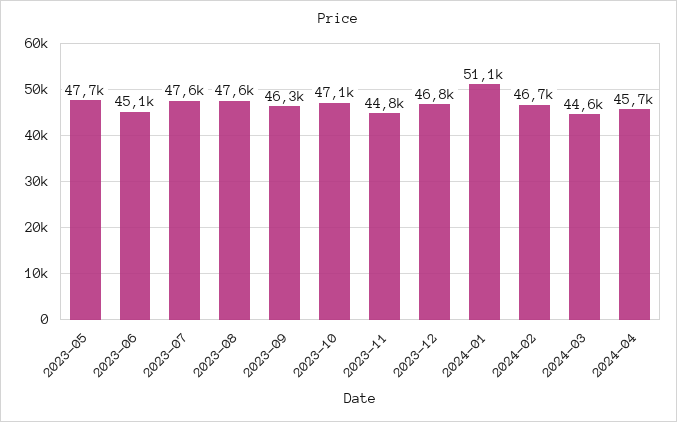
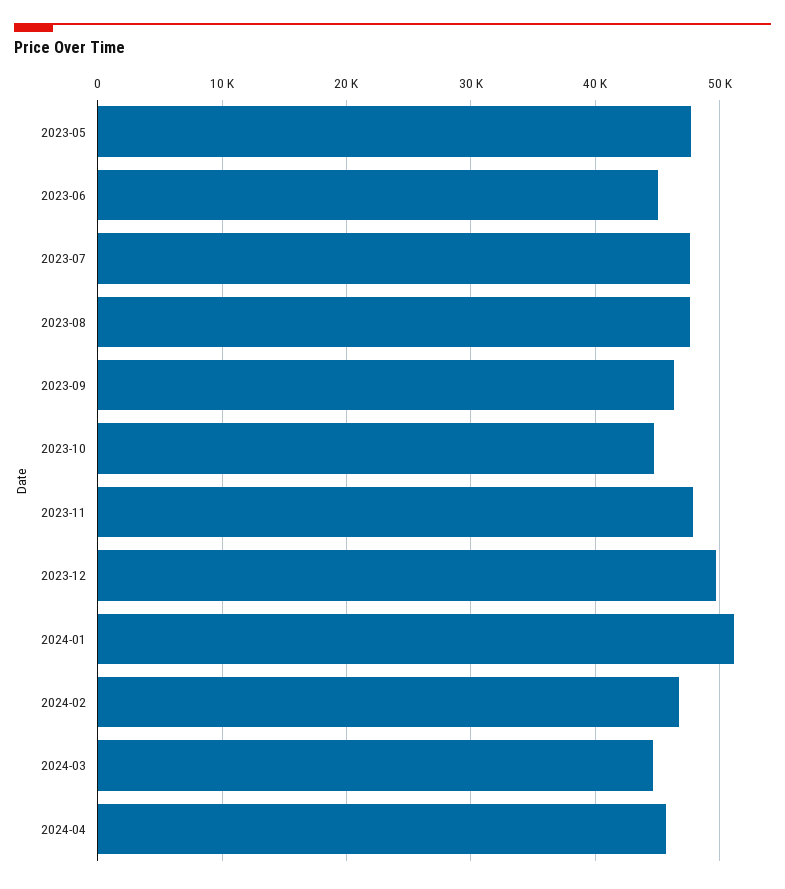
2023-10: 47100 -> 45000
2023-11: 44800 -> 48000
2023-12: 46800 -> 50000

